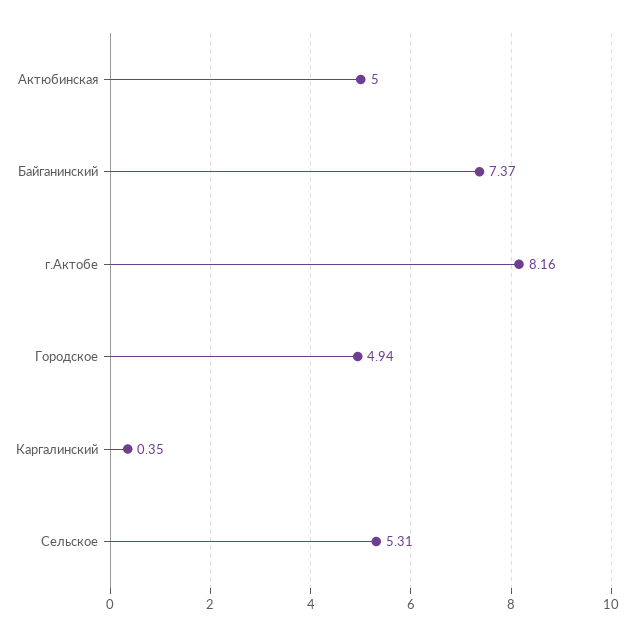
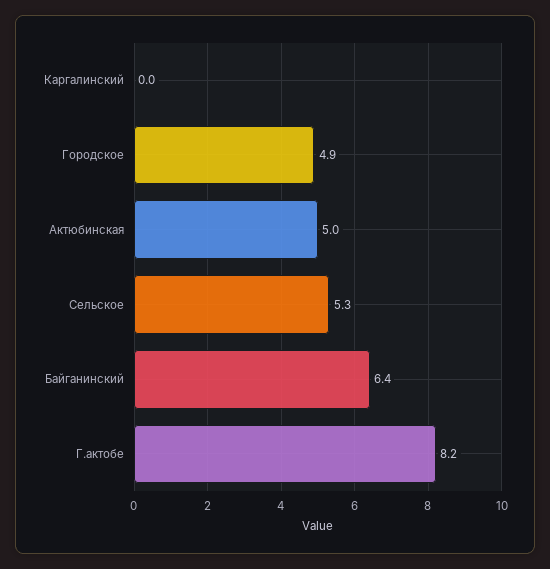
Байганинский: 7.37 -> 6.4
Каргалинский: 0.35 -> 0

